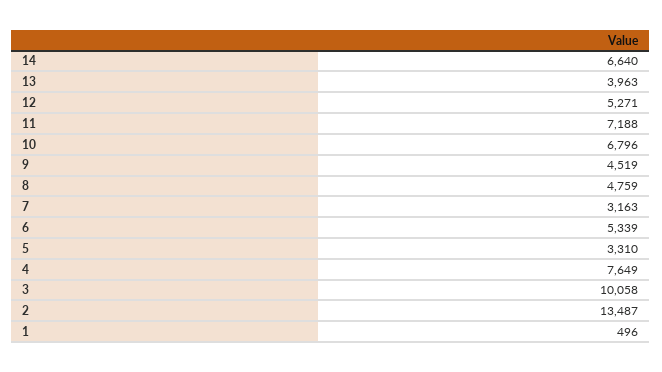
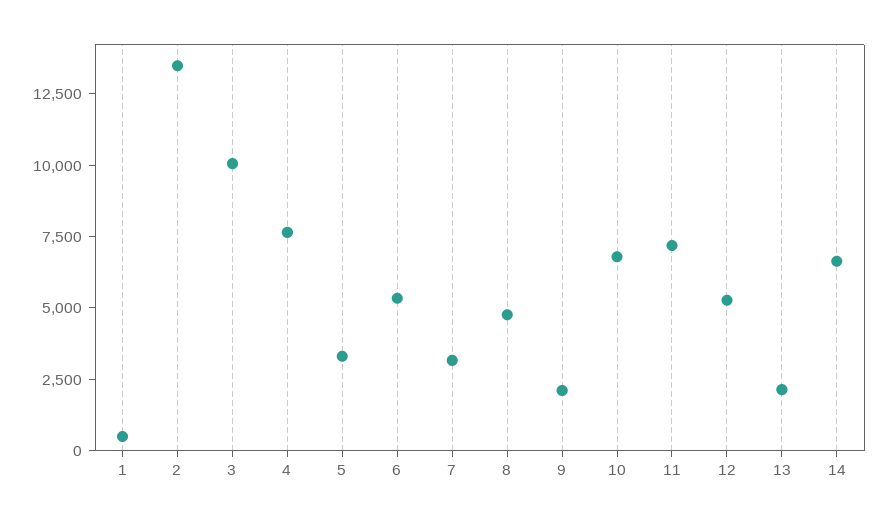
13: 3963 -> 2000
9: 4519 -> 2000

